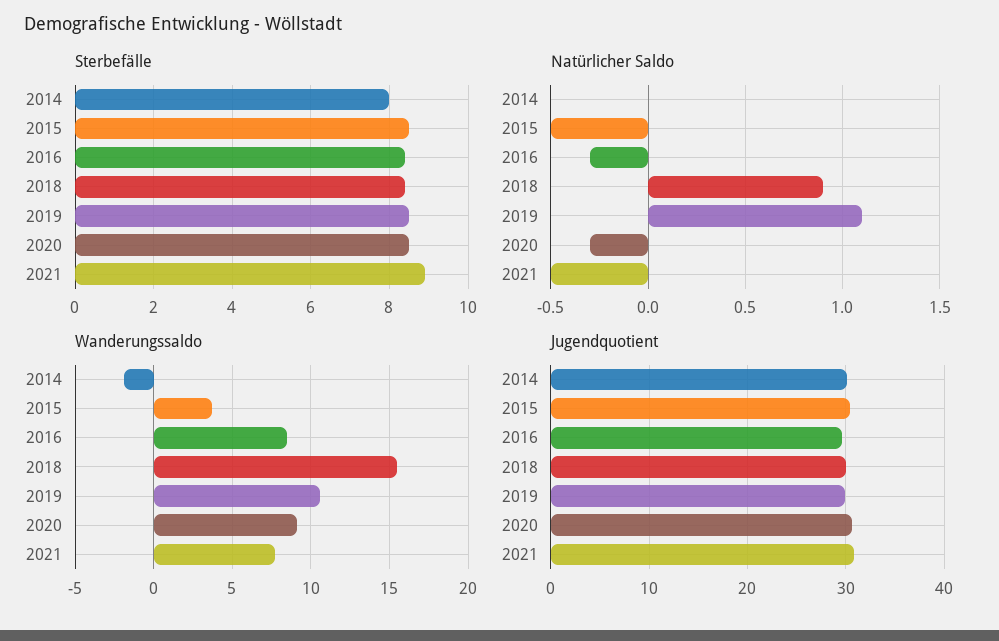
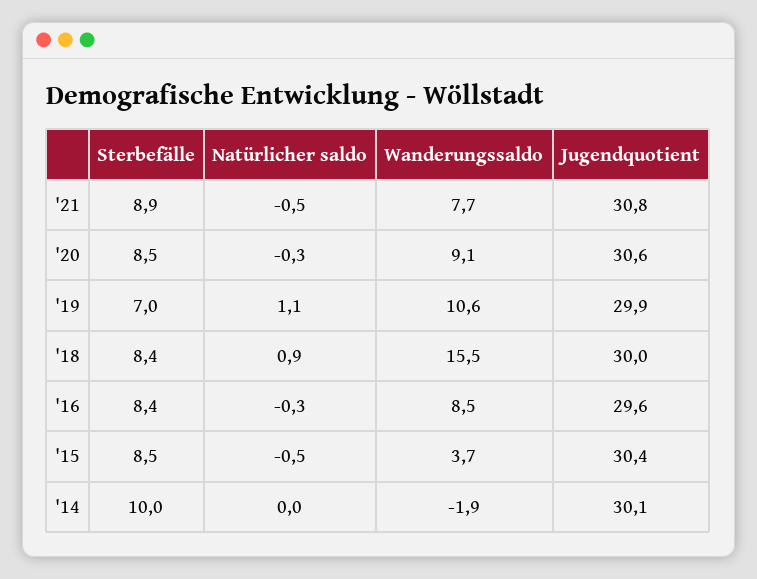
Sterbefälle, 2014: 8 -> 10
Sterbefälle, 2019: 8.5 -> 7

